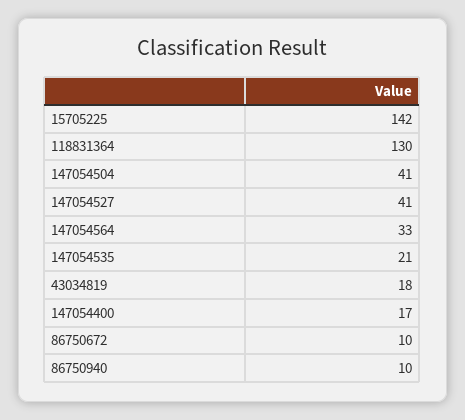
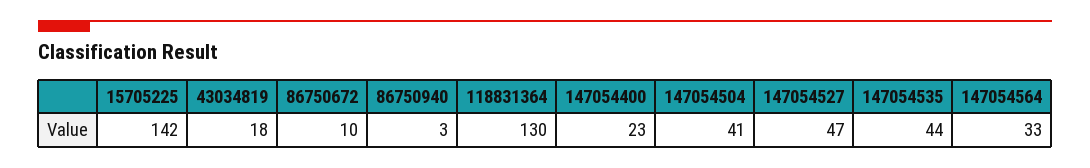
147054527: 41 -> 47
147054535: 21 -> 44
147054400: 17 -> 23
86750940: 10 -> 3

